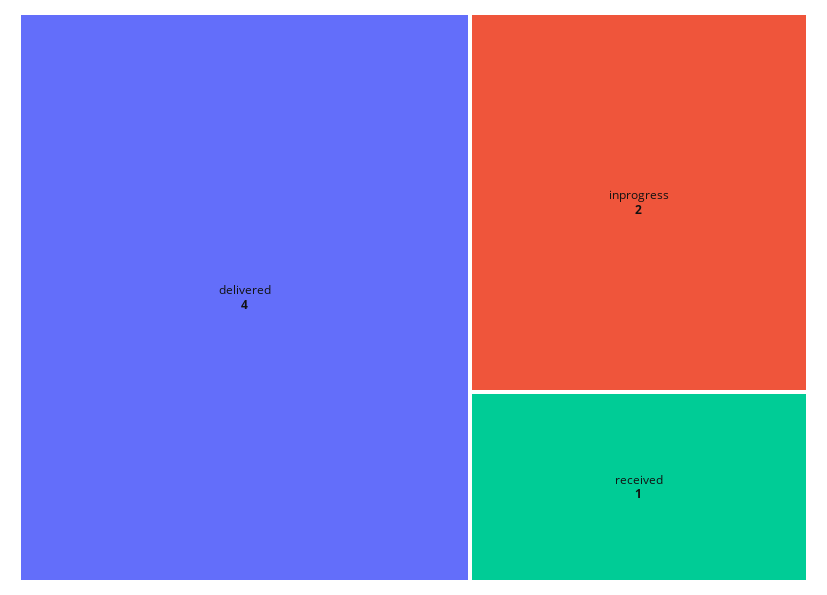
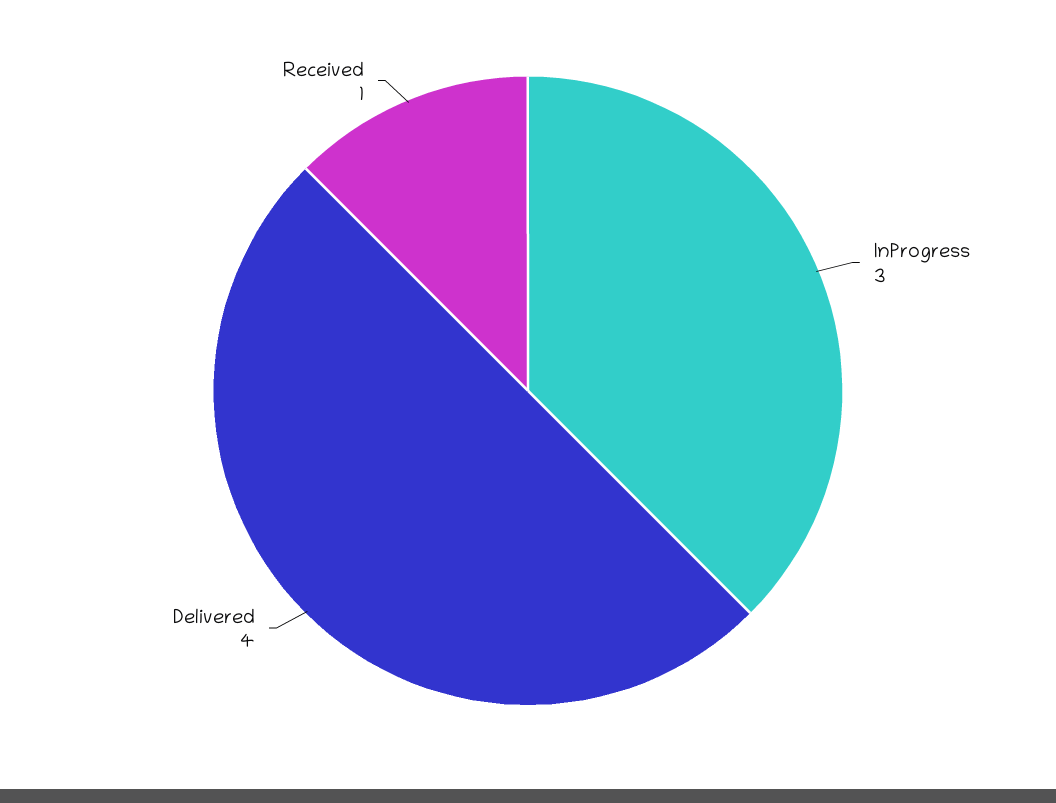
inprogress: 2 -> 3

